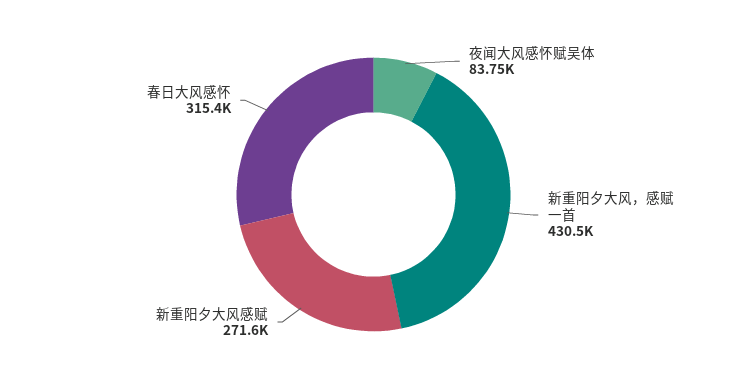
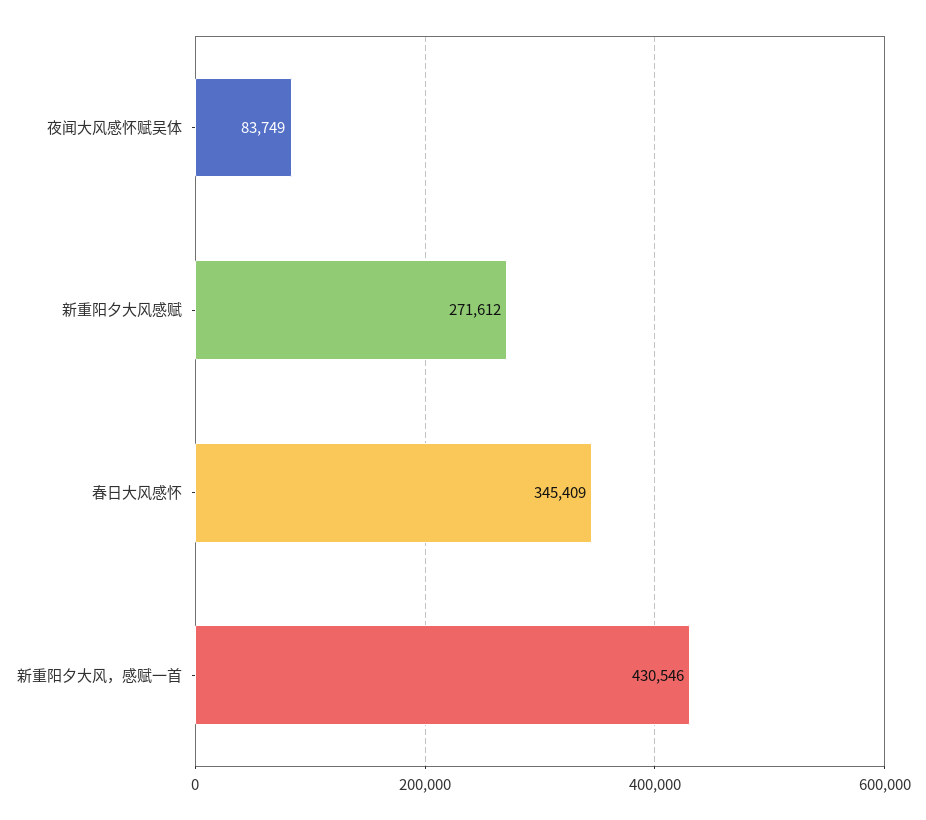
春日大风感怀: 315400 -> 345409

